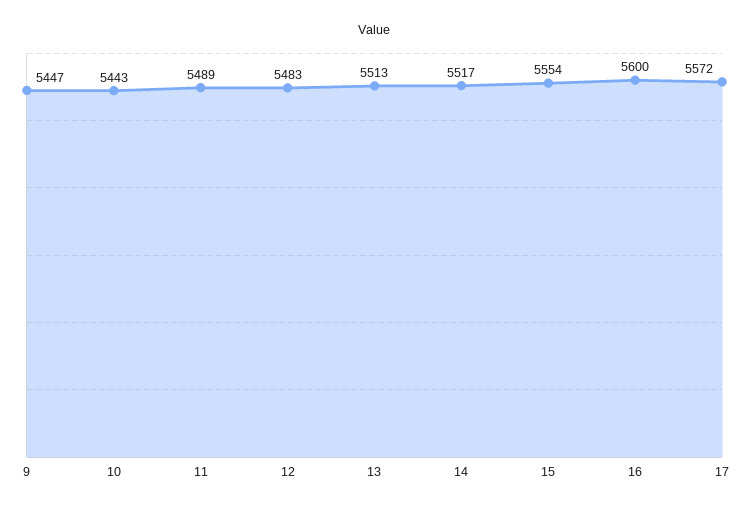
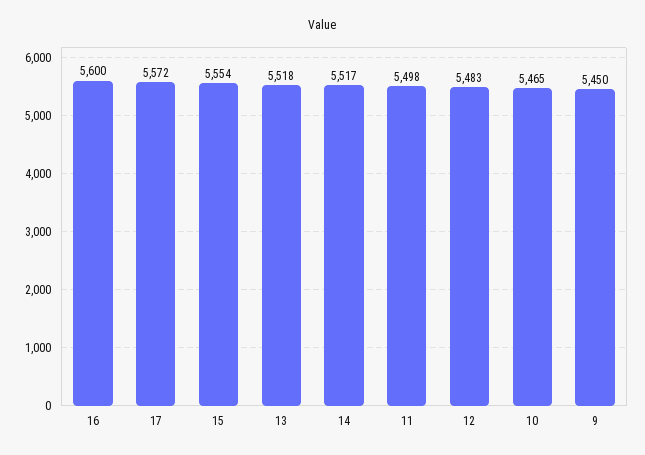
9: 5447 -> 5450
10: 5443 -> 5465
11: 5489 -> 5498
13: 5513 -> 5518

